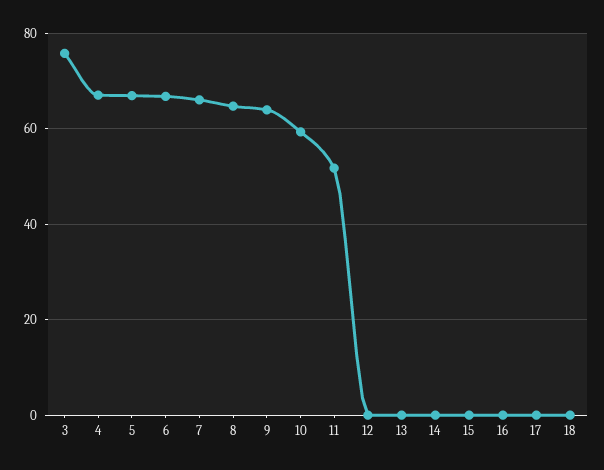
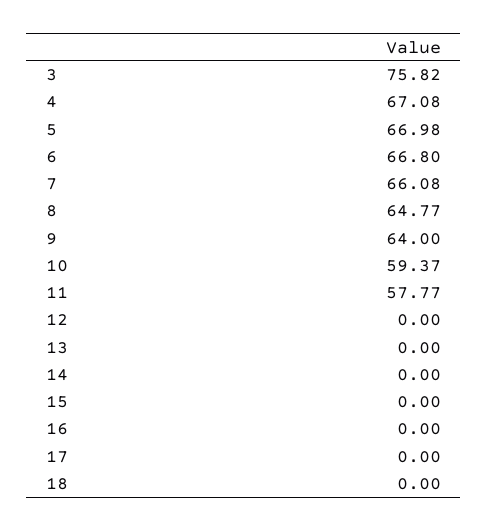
11: 52 -> 57.77

